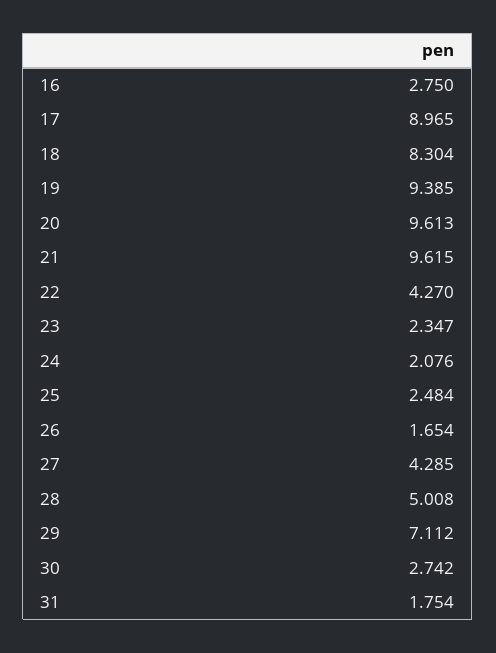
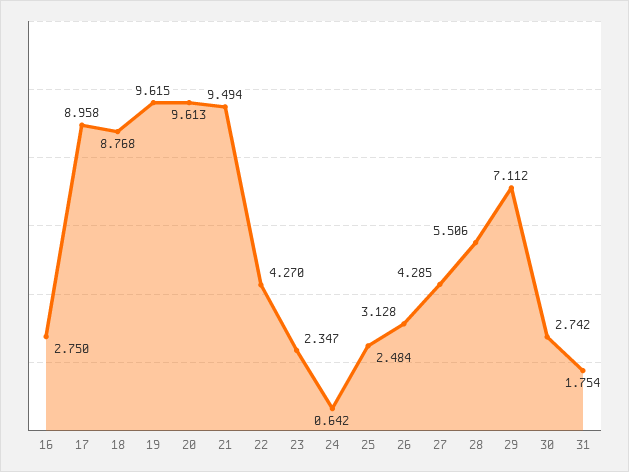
17: 8.965 -> 8.958
18: 8.304 -> 8.768
19: 9.385 -> 9.615
21: 9.615 -> 9.494
24: 2.076 -> 0.642
26: 1.654 -> 3.128
28: 5.008 -> 5.506

